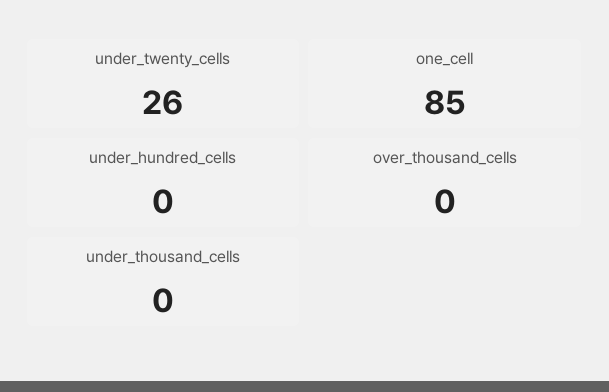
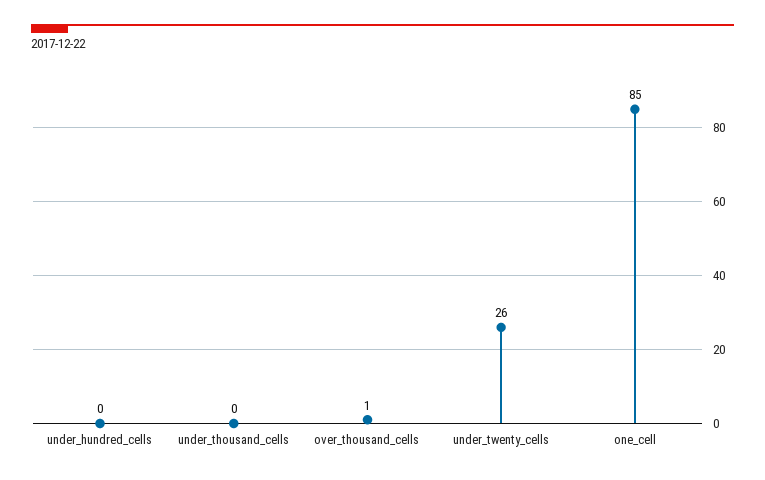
over_thousand_cells: 0 -> 1

